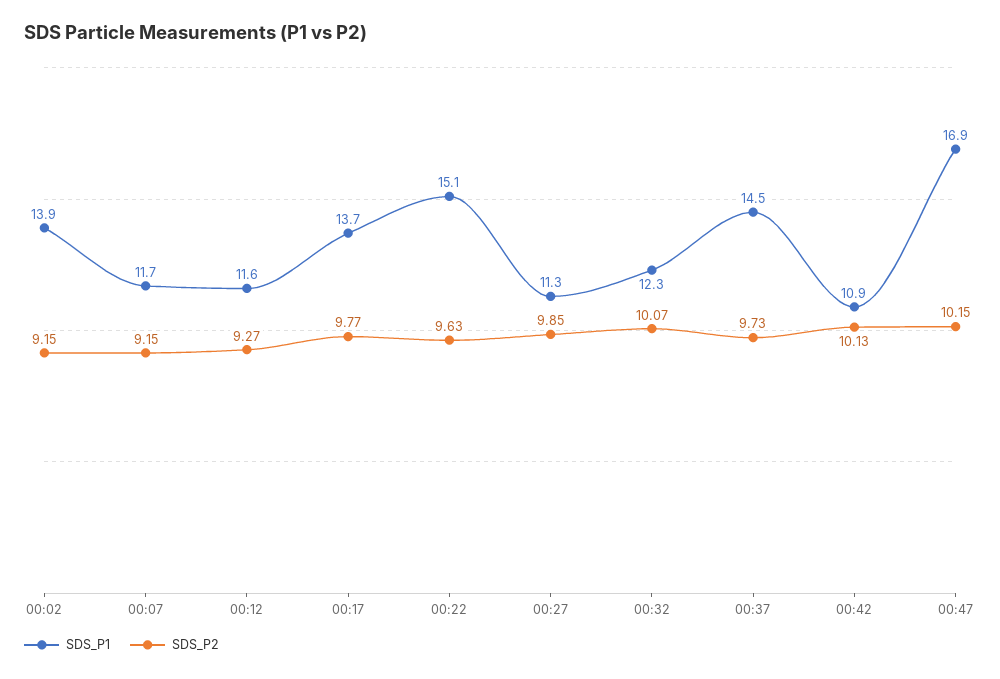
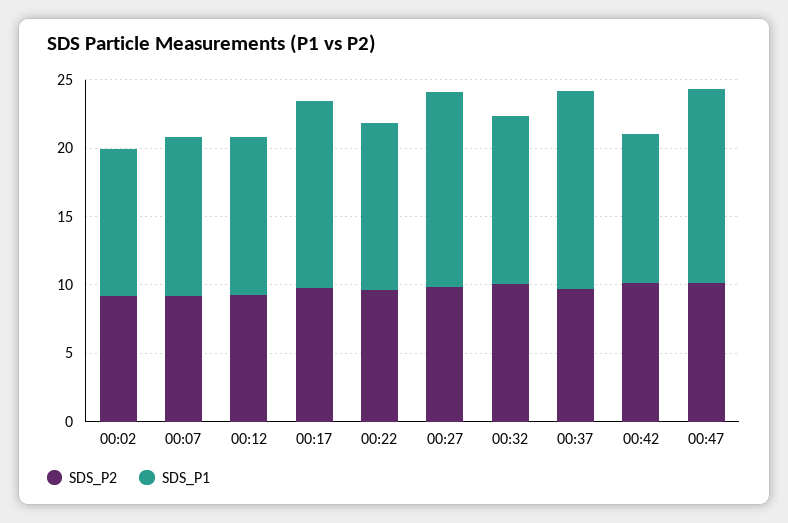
SDS_P1, 00:02: 13.9 -> 11
SDS_P1, 00:22: 15.1 -> 12
SDS_P1, 00:27: 11.3 -> 14
SDS_P1, 00:47: 16.9 -> 14

